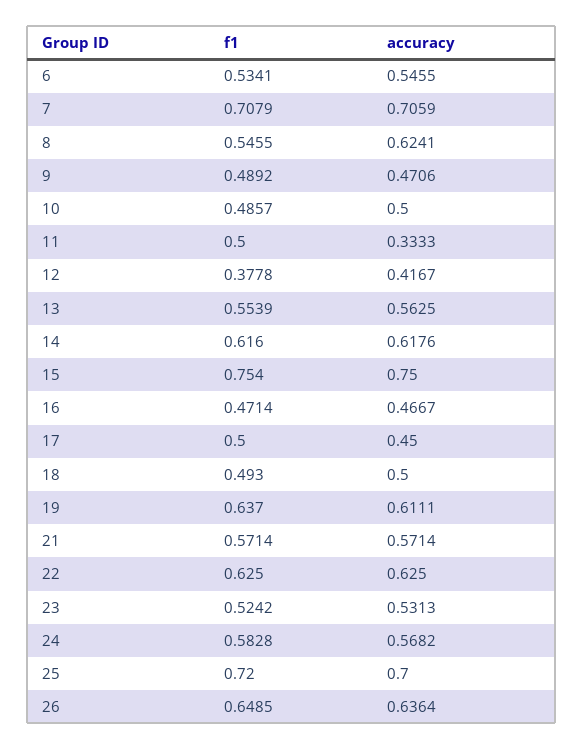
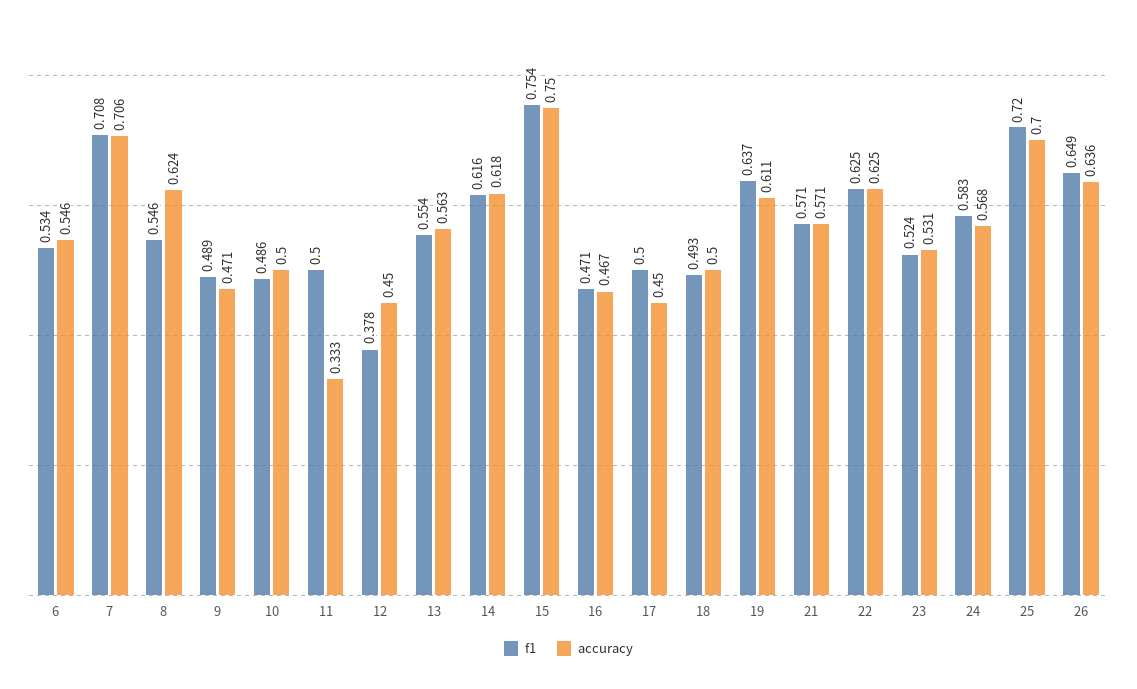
accuracy, 12: 0.4167 -> 0.45

